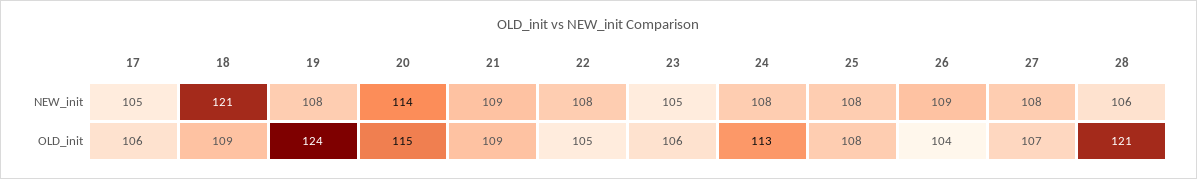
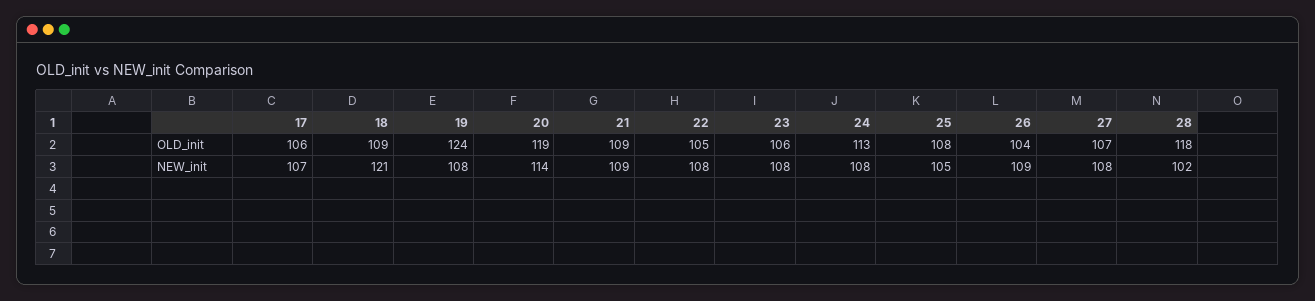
17, NEW_init: 105 -> 107
23, NEW_init: 105 -> 108
25, NEW_init: 108 -> 105
28, NEW_init: 106 -> 102
20, OLD_init: 115 -> 119
28, OLD_init: 121 -> 118

